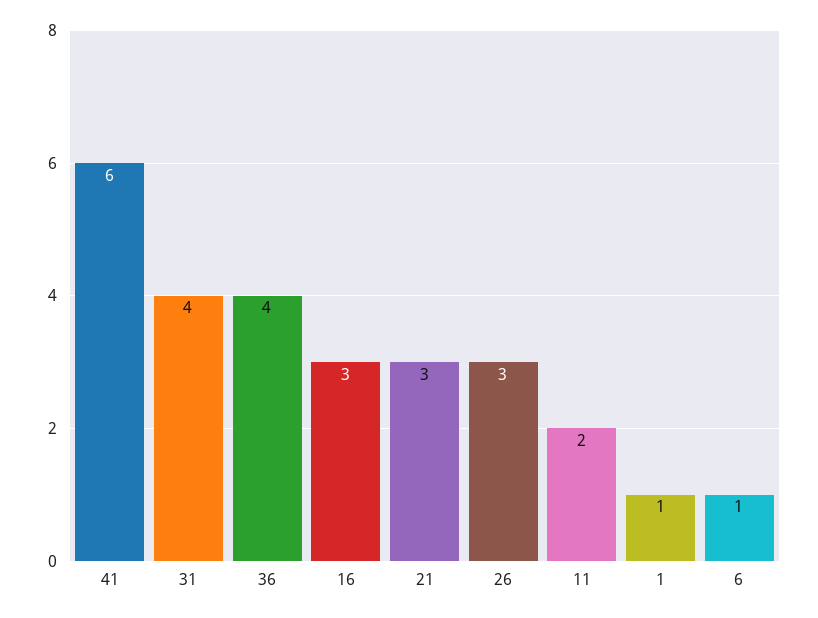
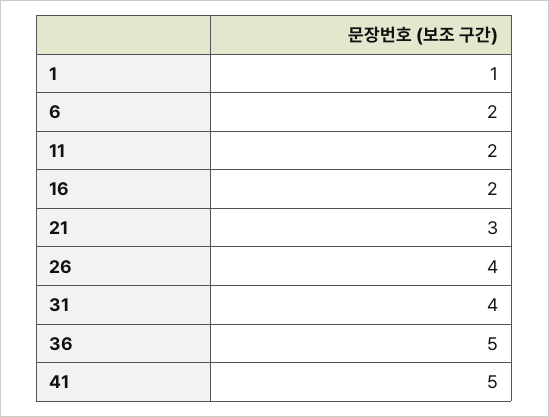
41: 6 -> 5
36: 4 -> 5
16: 3 -> 2
26: 3 -> 4
6: 1 -> 2

